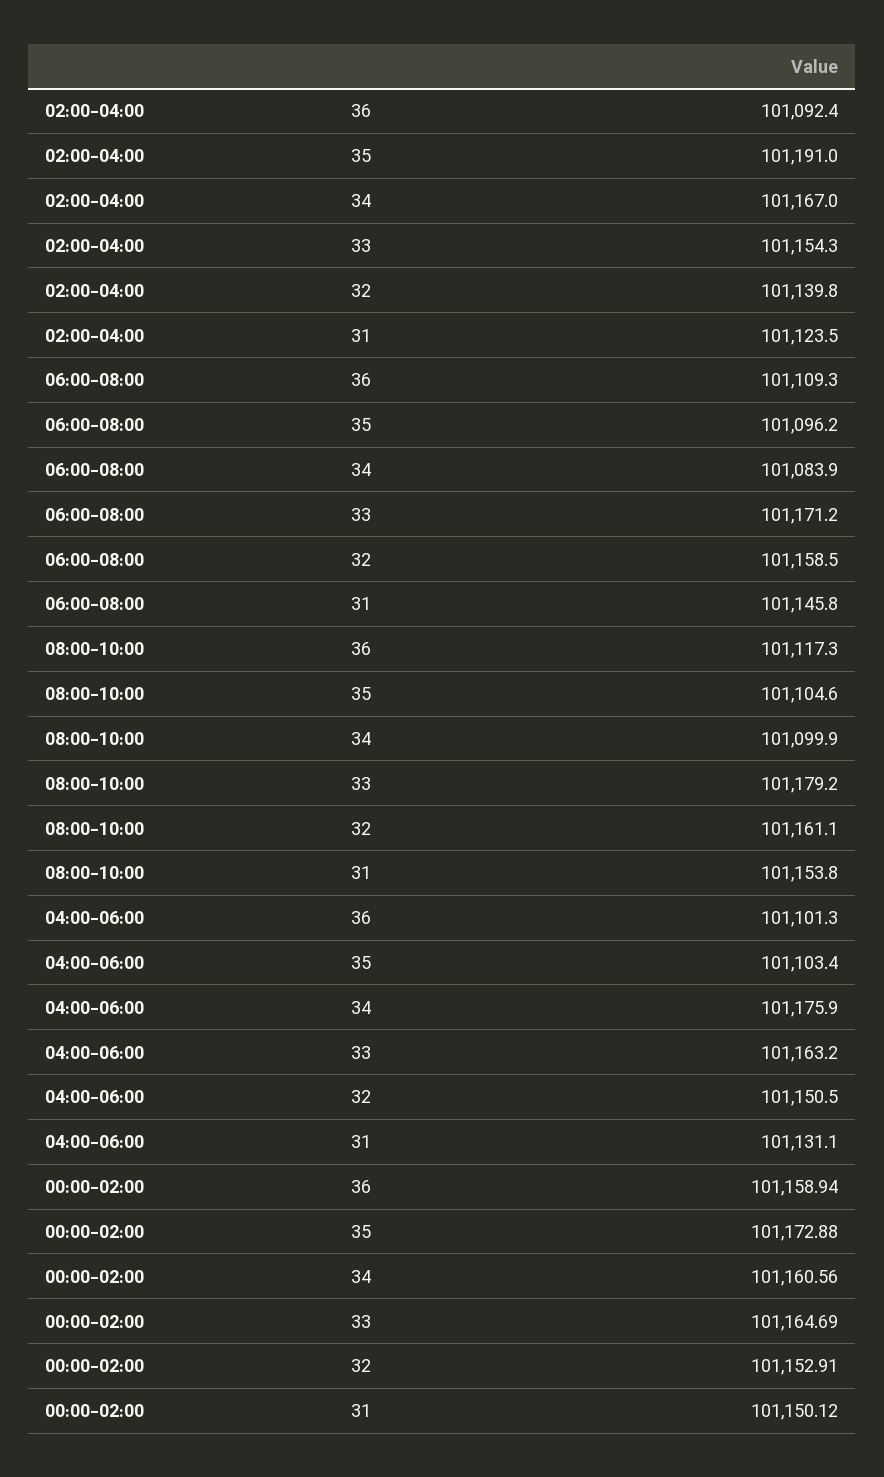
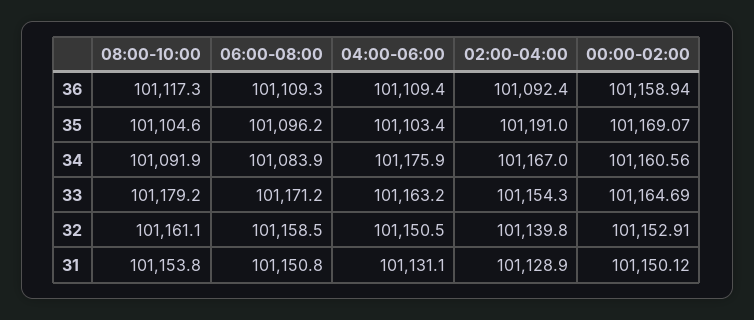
02:00-04:00, 31: 101123.5 -> 101128.9
06:00-08:00, 31: 101145.8 -> 101150.8
08:00-10:00, 34: 101099.9 -> 101091.9
04:00-06:00, 36: 101101.3 -> 101109.4
00:00-02:00, 35: 101172.88 -> 101169.07

